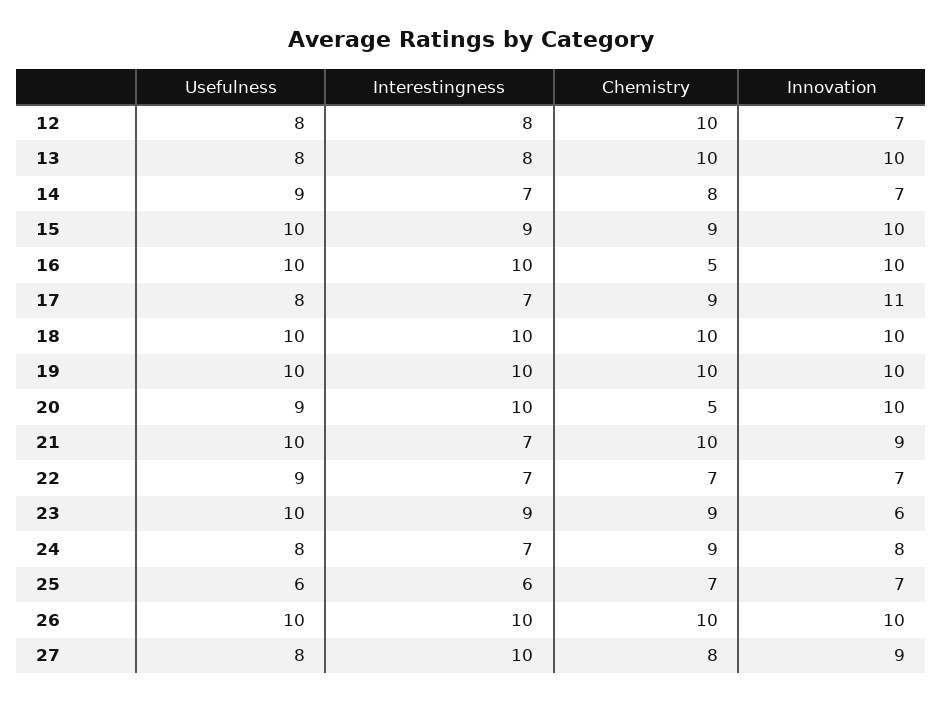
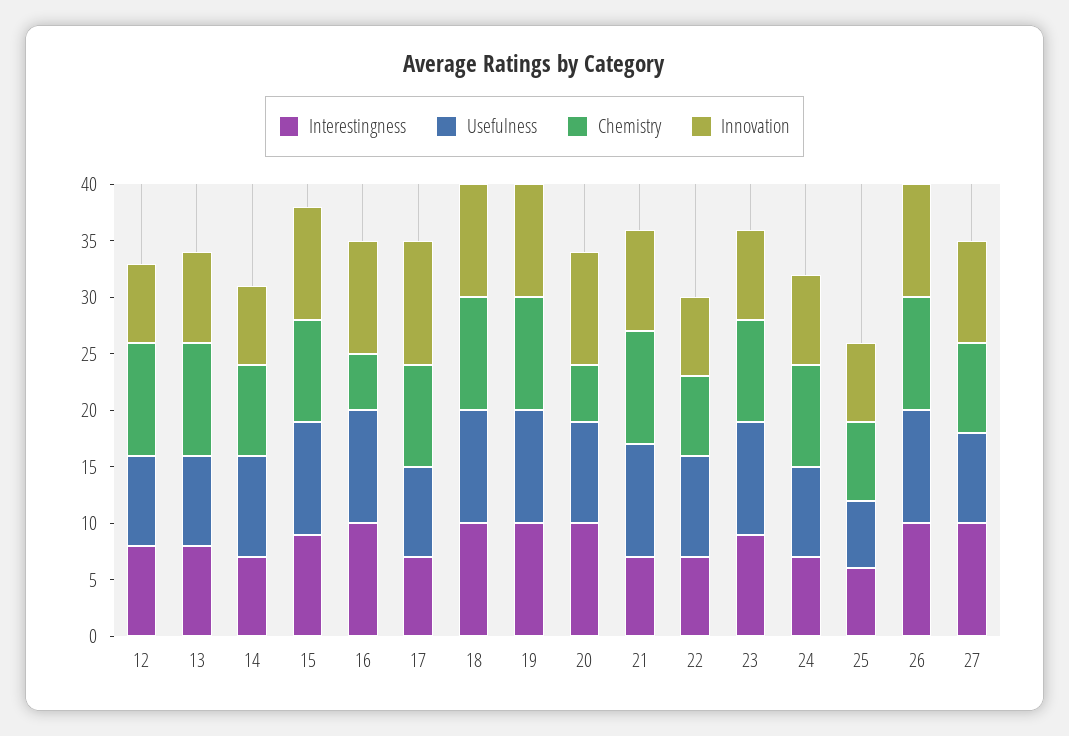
Innovation, 13: 10 -> 8
Innovation, 23: 6 -> 8

